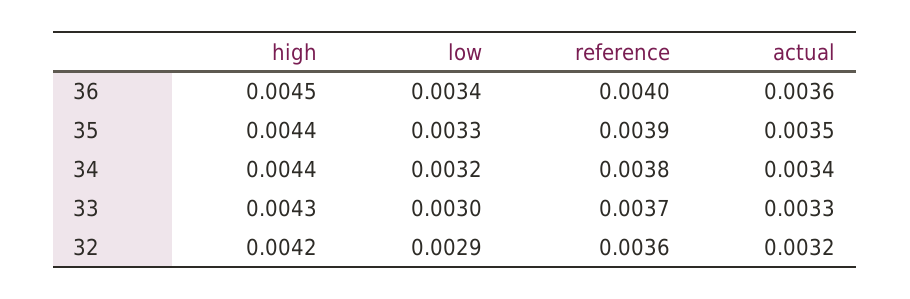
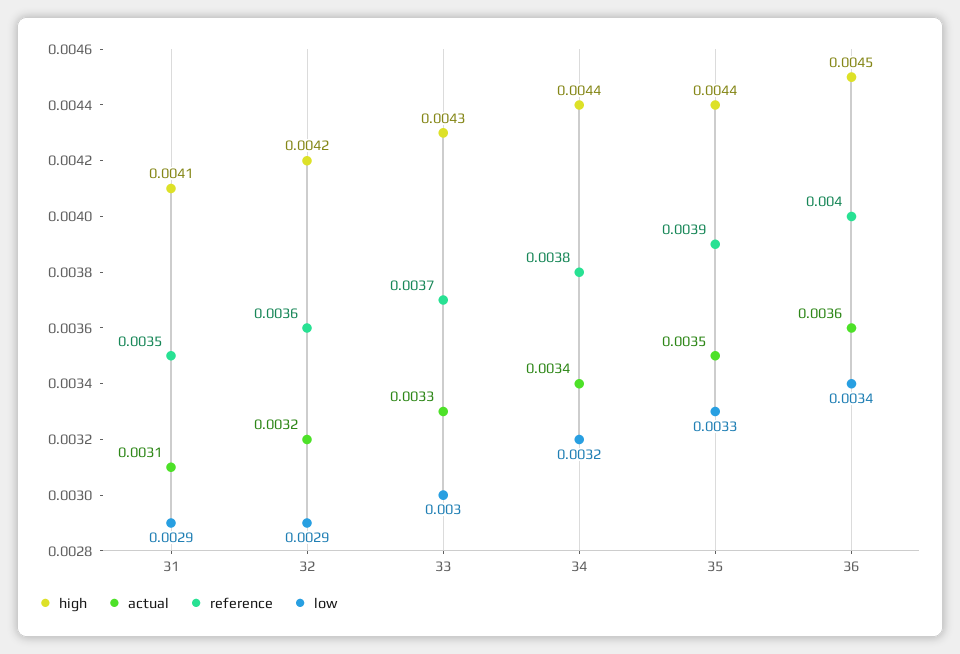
high, 31: none -> 0.0041
actual, 31: none -> 0.0031
reference, 31: none -> 0.0035
low, 31: none -> 0.0029

